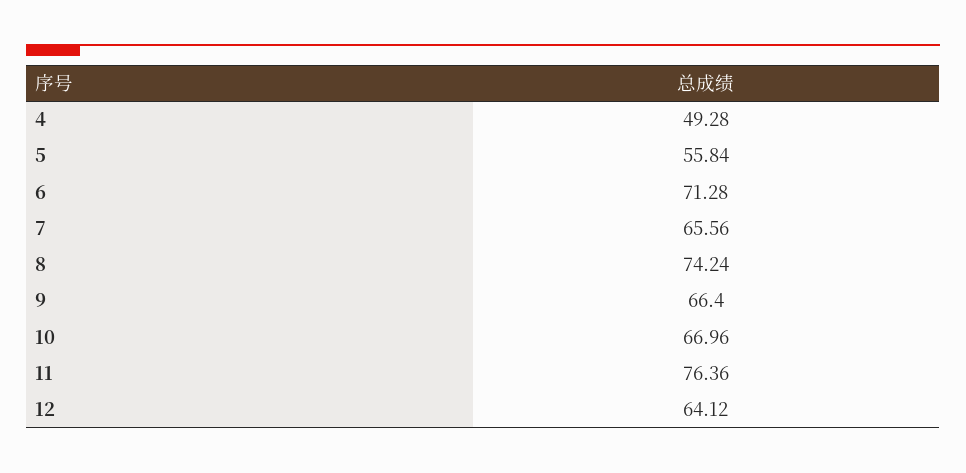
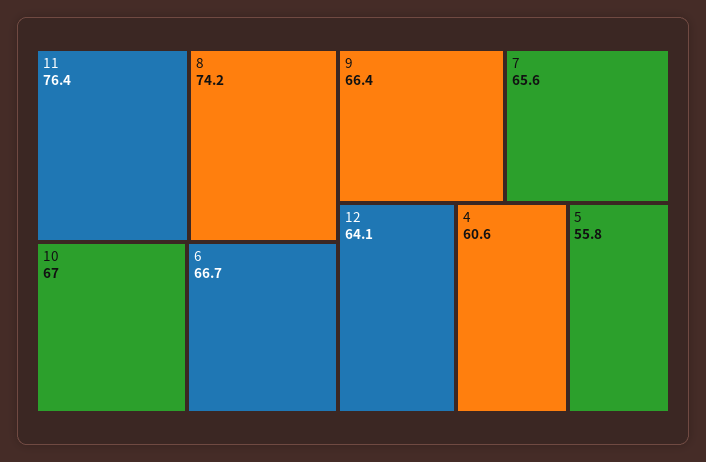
4: 49.28 -> 60.6
6: 71.28 -> 66.7

